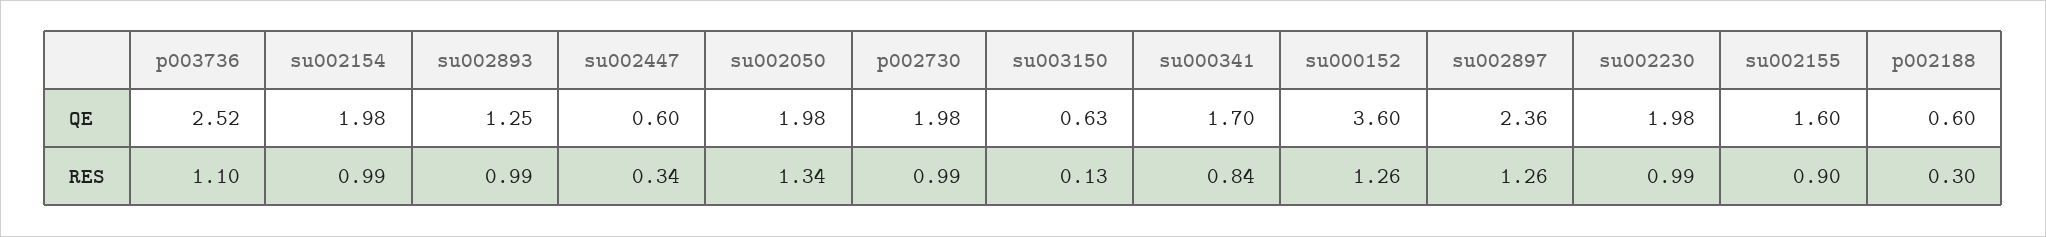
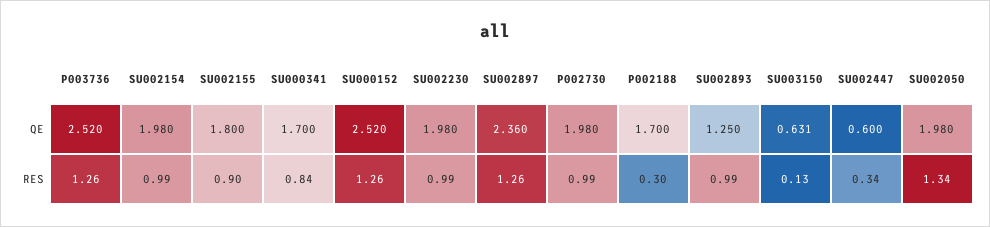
su000152, QE: 3.6 -> 2.52
su002155, QE: 1.6 -> 1.8
p002188, QE: 0.6 -> 1.7
p003736, RES: 1.1 -> 1.26

